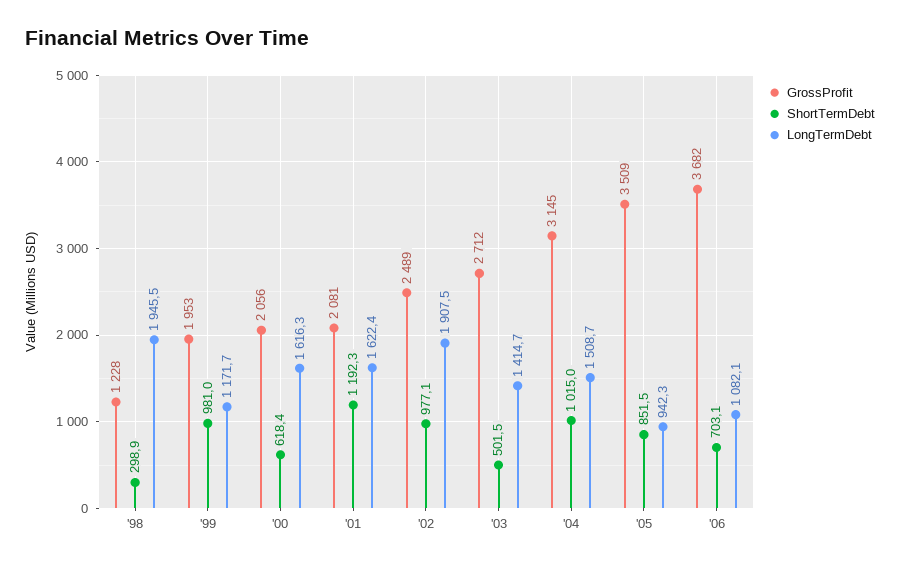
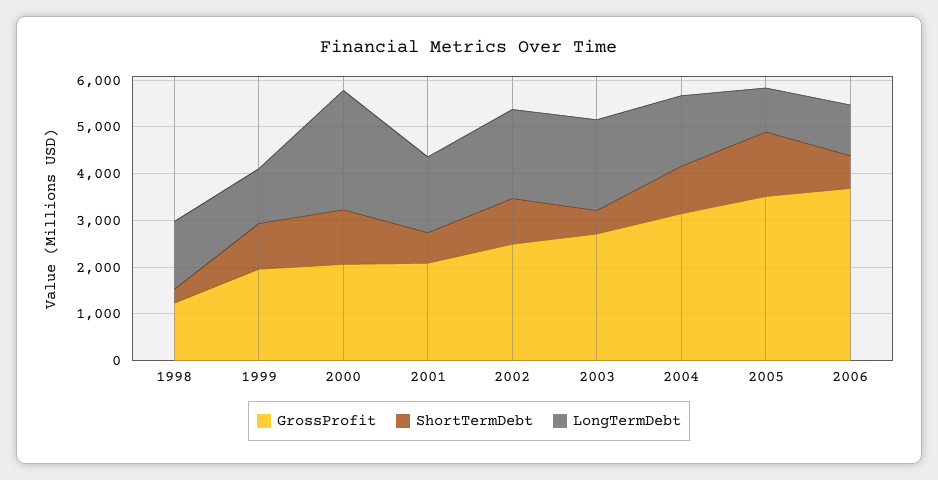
LongTermDebt, '98: 1945.5 -> 1400
ShortTermDebt, '00: 618.4 -> 1200
LongTermDebt, '00: 1616.3 -> 2600
ShortTermDebt, '01: 1192.3 -> 600
LongTermDebt, '03: 1414.7 -> 2000
ShortTermDebt, '05: 851.5 -> 1400

